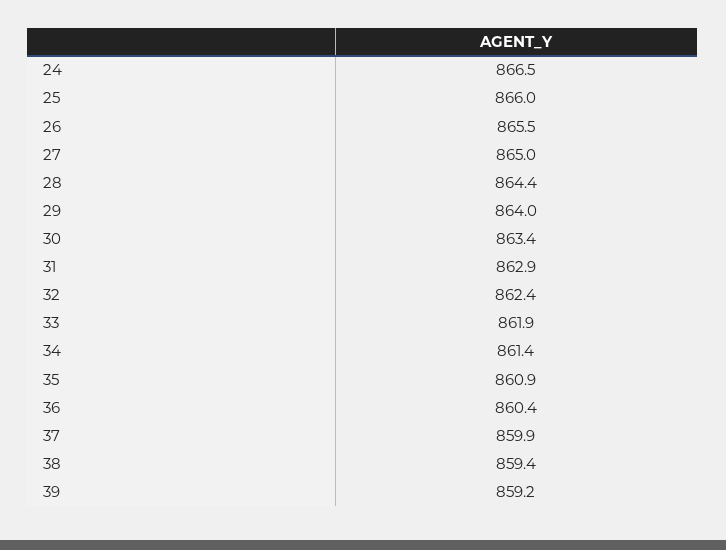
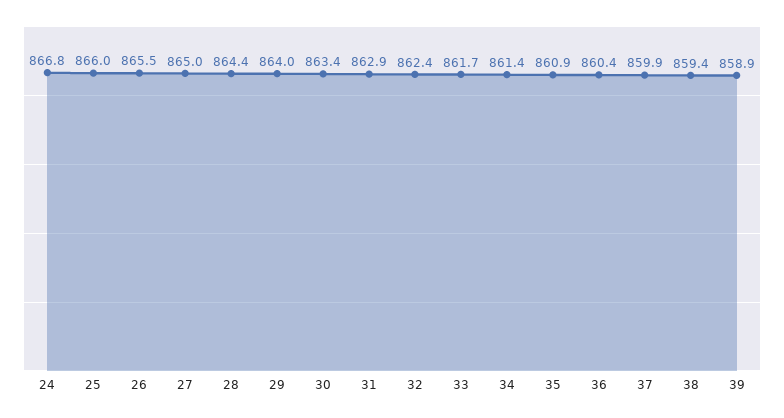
24: 866.5 -> 866.8
33: 861.9 -> 861.7
39: 859.2 -> 858.9

